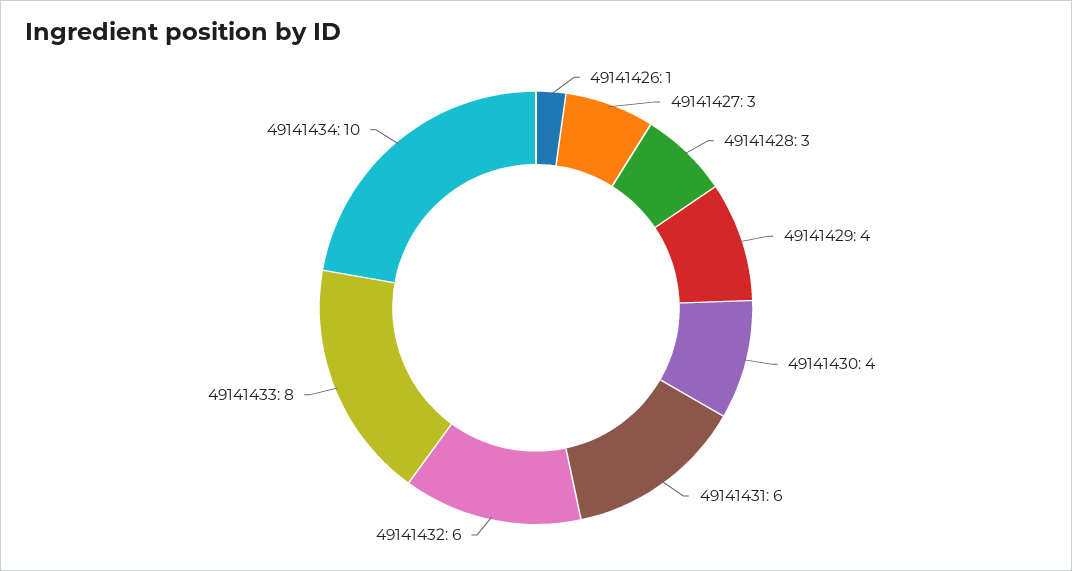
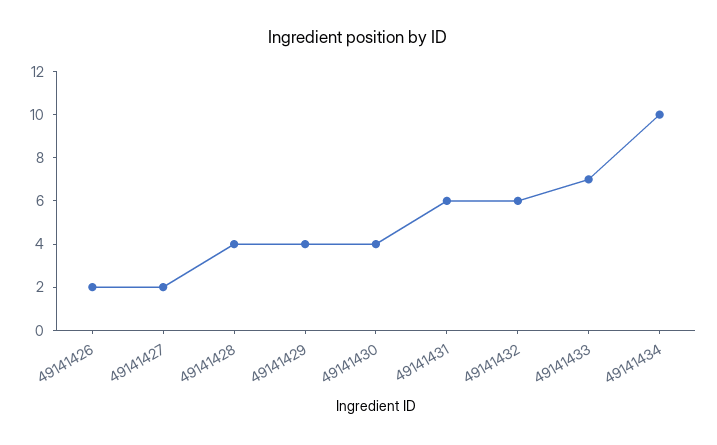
49141426: 1 -> 2
49141427: 3 -> 2
49141428: 3 -> 4
49141433: 8 -> 7

